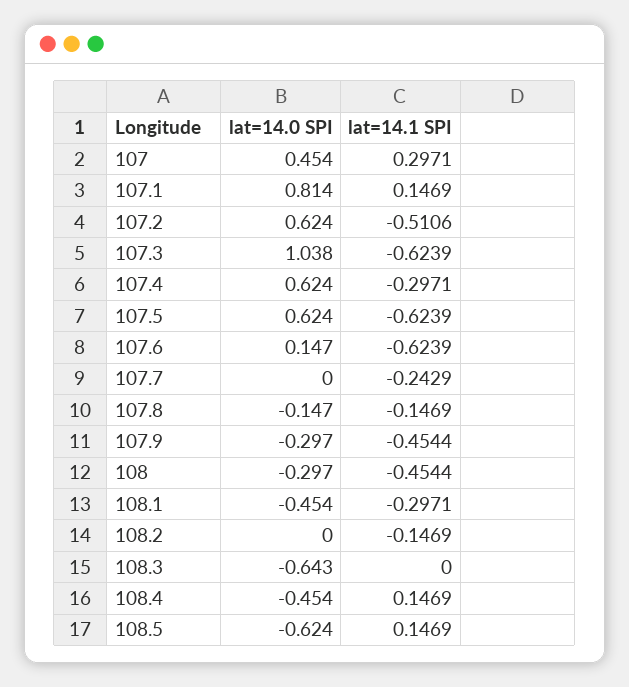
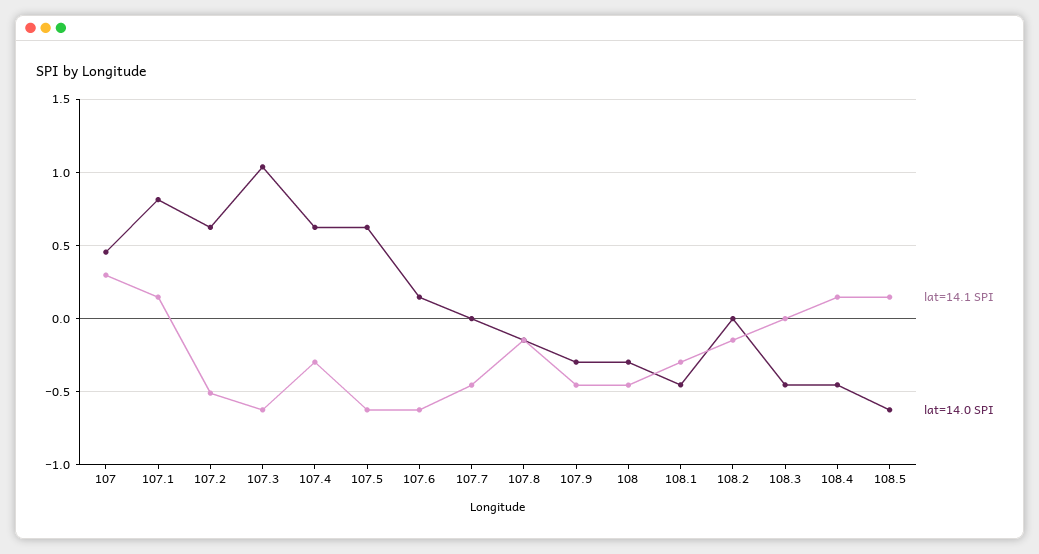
lat=14.1 SPI, 107.7: -0.2429 -> -0.45
lat=14.0 SPI, 108.3: -0.643 -> -0.45

